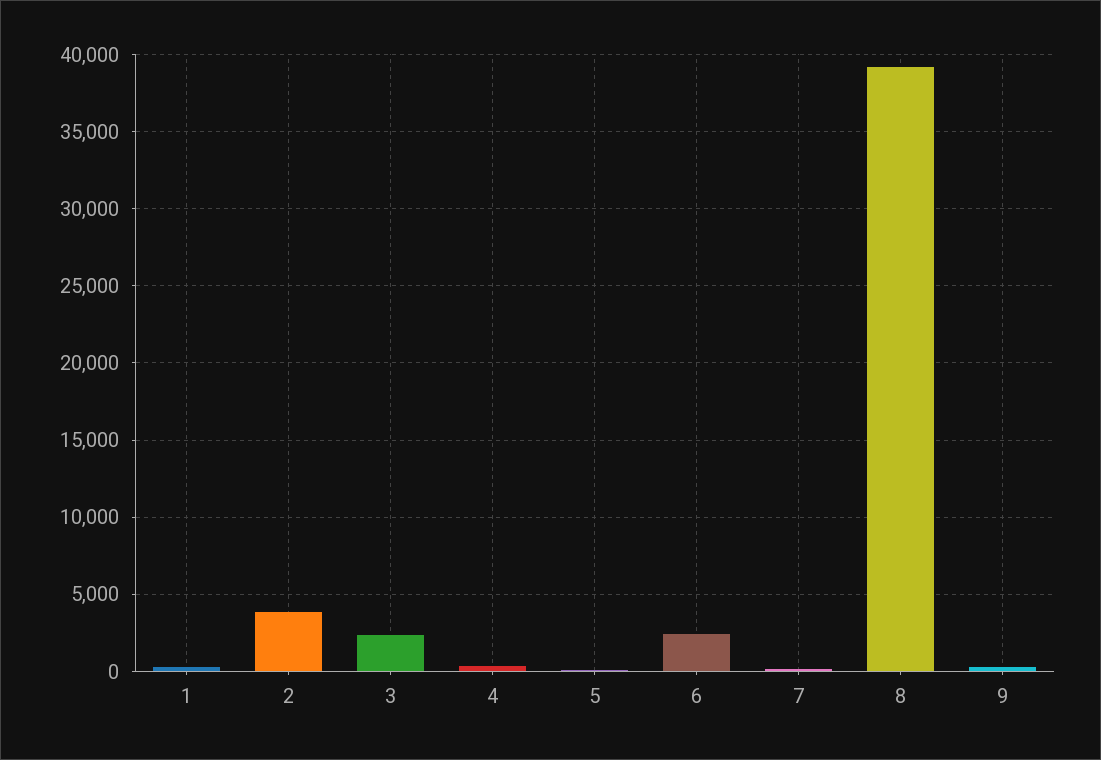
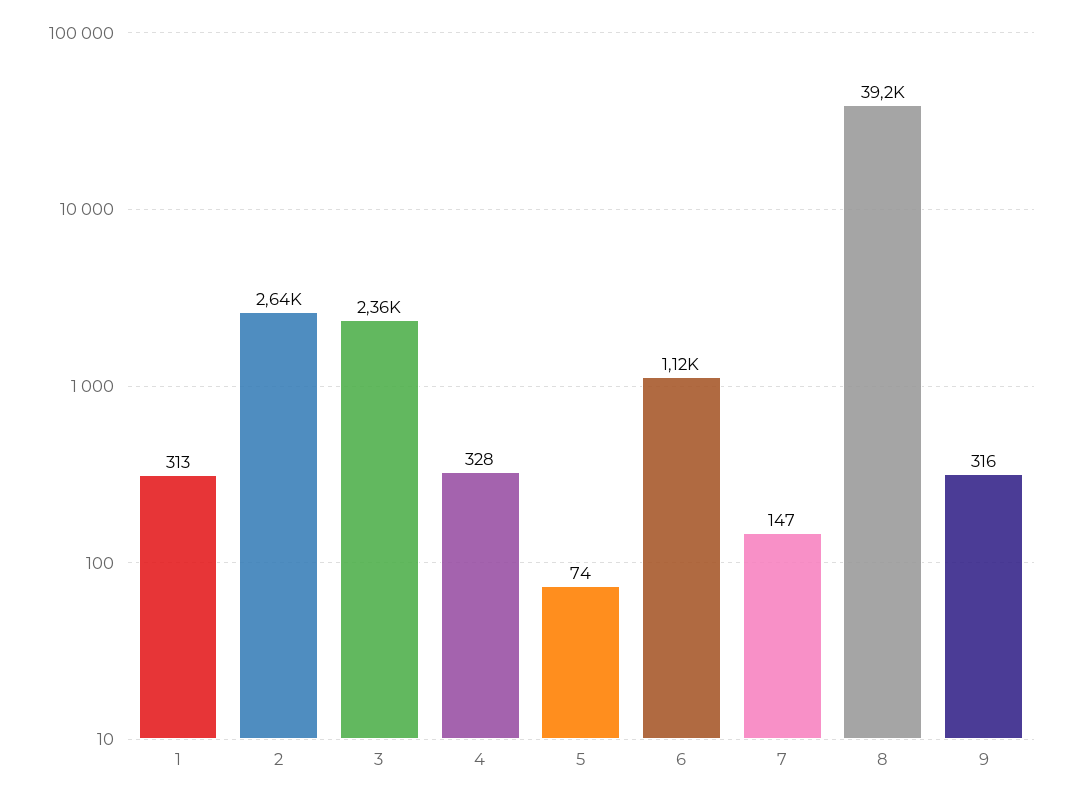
2: 4000 -> 2640
6: 2500 -> 1120

